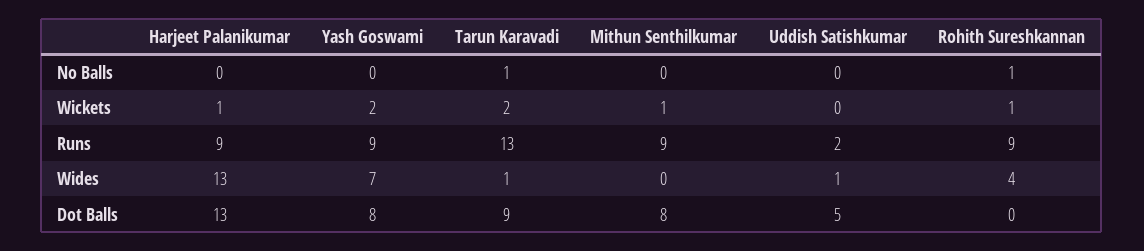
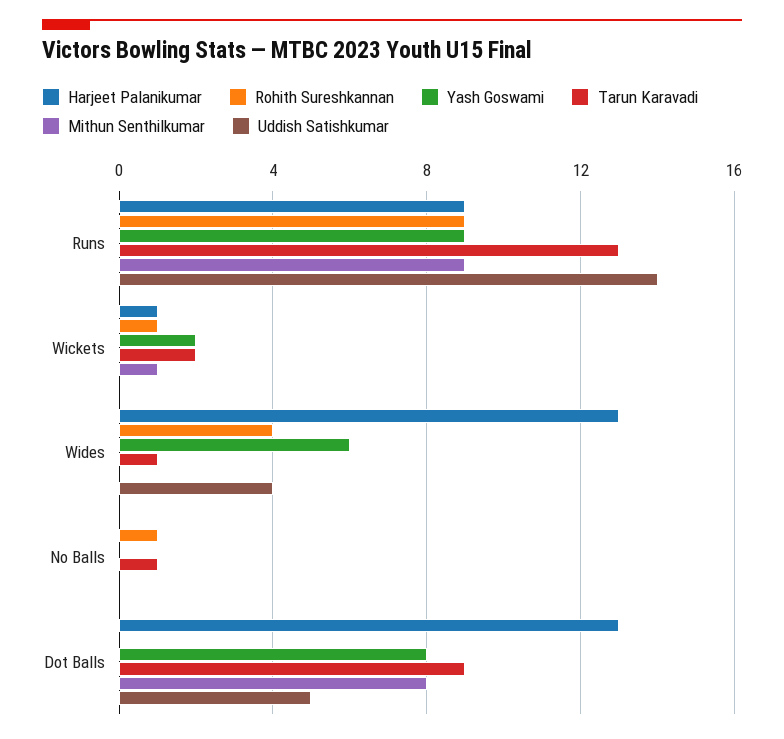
Uddish Satishkumar, Runs: 2 -> 14
Yash Goswami, Wides: 7 -> 6
Uddish Satishkumar, Wides: 1 -> 4

